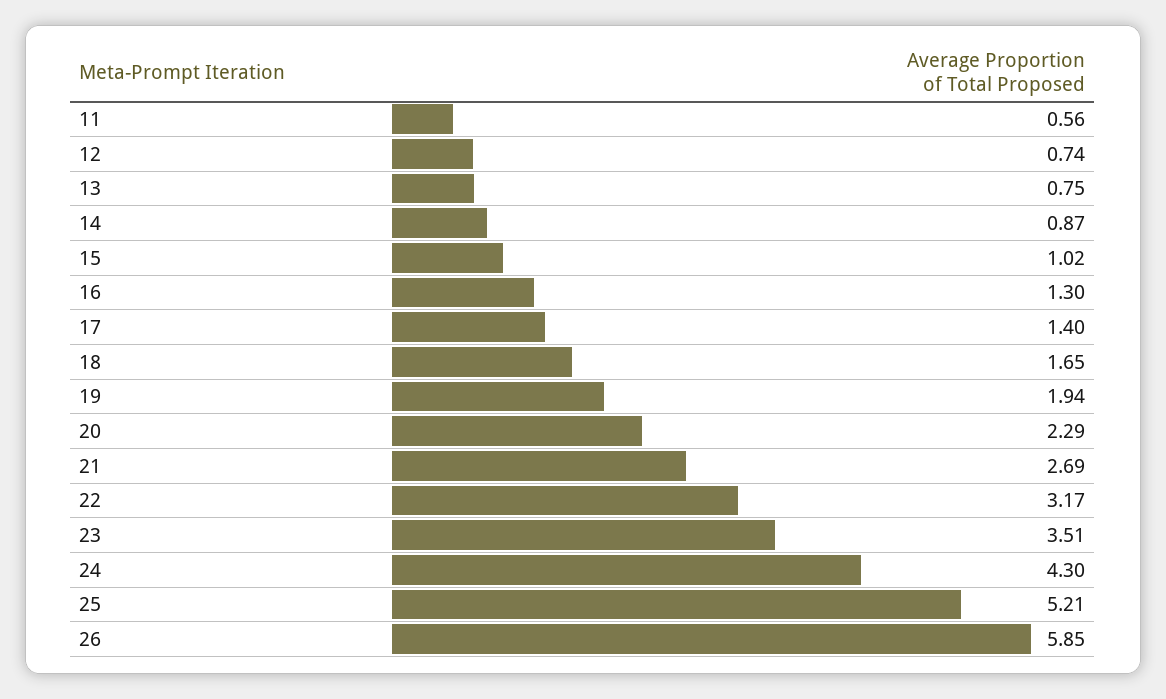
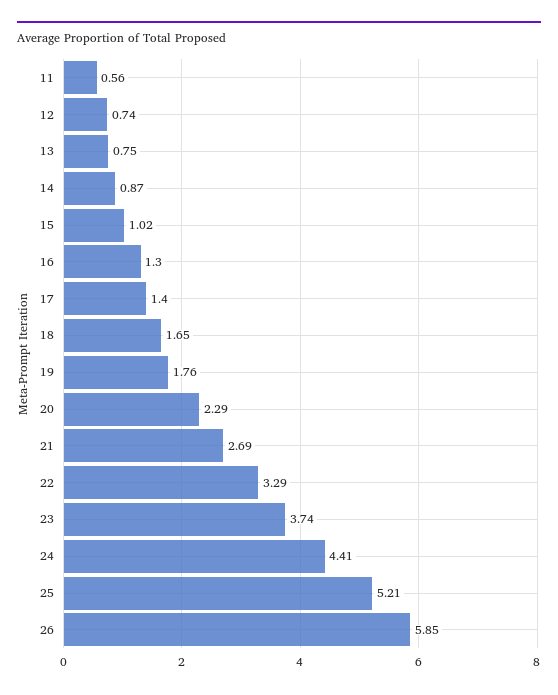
19: 1.94 -> 1.76
22: 3.17 -> 3.29
23: 3.51 -> 3.74
24: 4.3 -> 4.41

